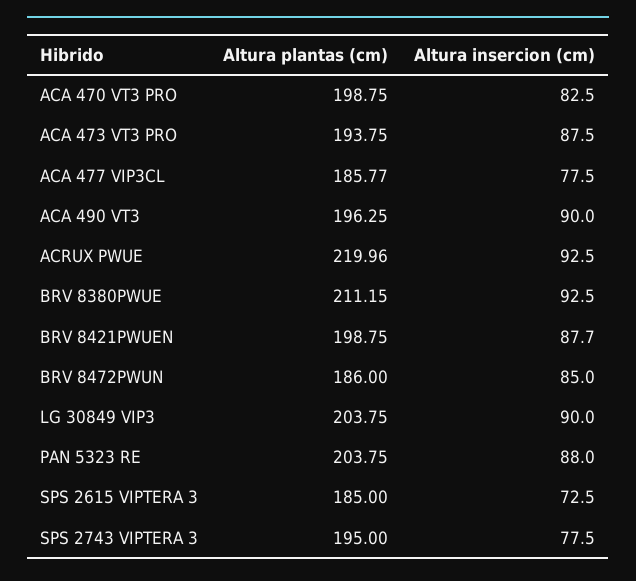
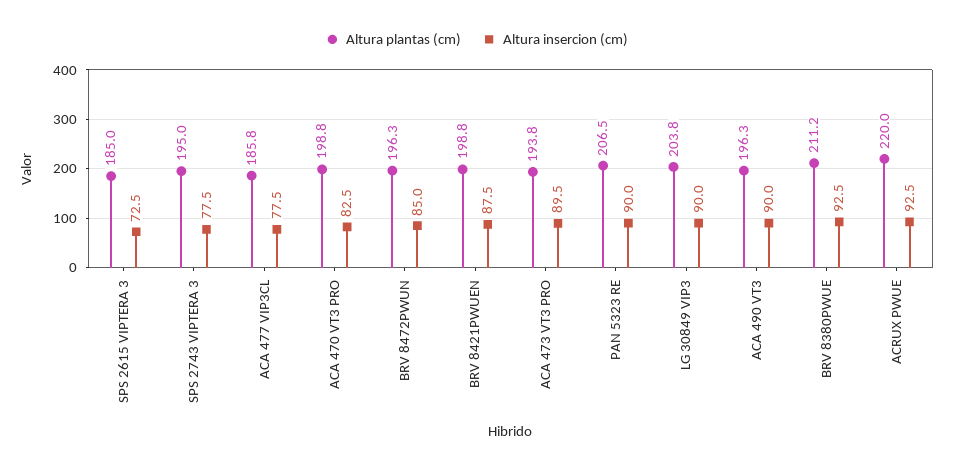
Altura insercion (cm), ACA 473 VT3 PRO: 87.5 -> 89.5
Altura insercion (cm), BRV 8421PWUEN: 87.7 -> 87.5
Altura plantas (cm), BRV 8472PWUN: 186 -> 196.3
Altura plantas (cm), PAN 5323 RE: 203.75 -> 206.5
Altura insercion (cm), PAN 5323 RE: 88 -> 90

